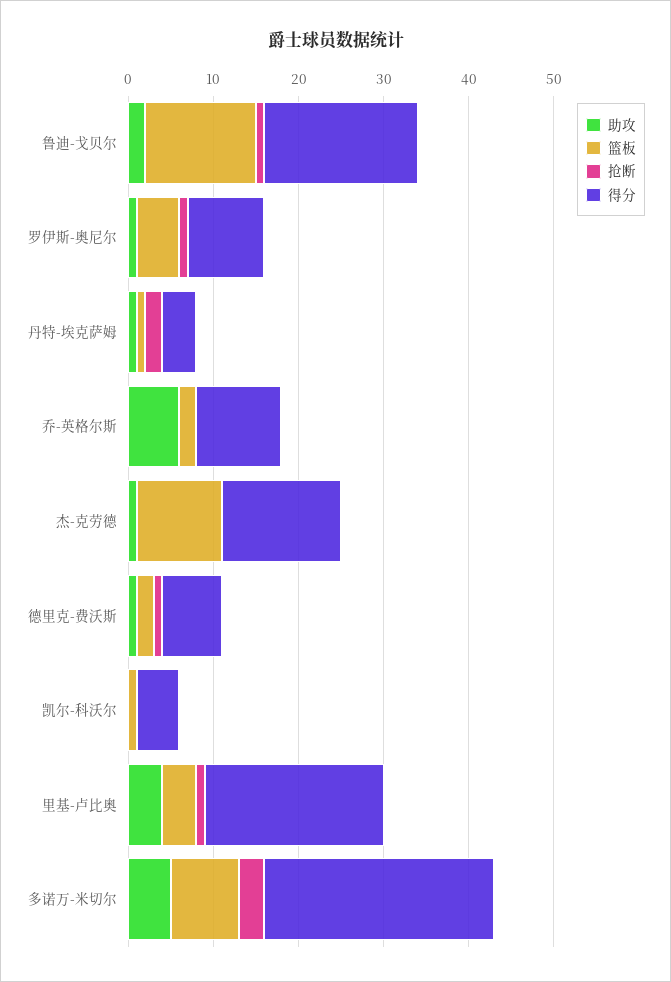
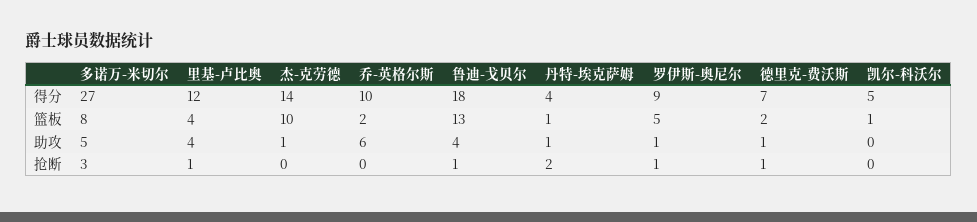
助攻, 鲁迪-戈贝尔: 2 -> 4
得分, 里基-卢比奥: 21 -> 12

